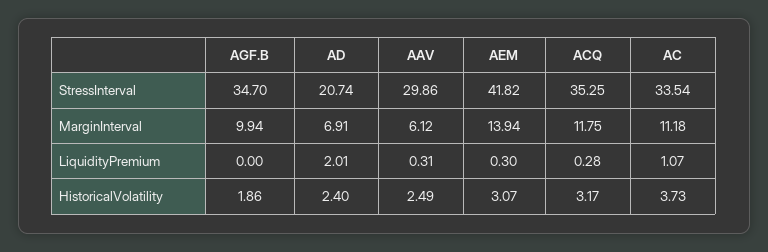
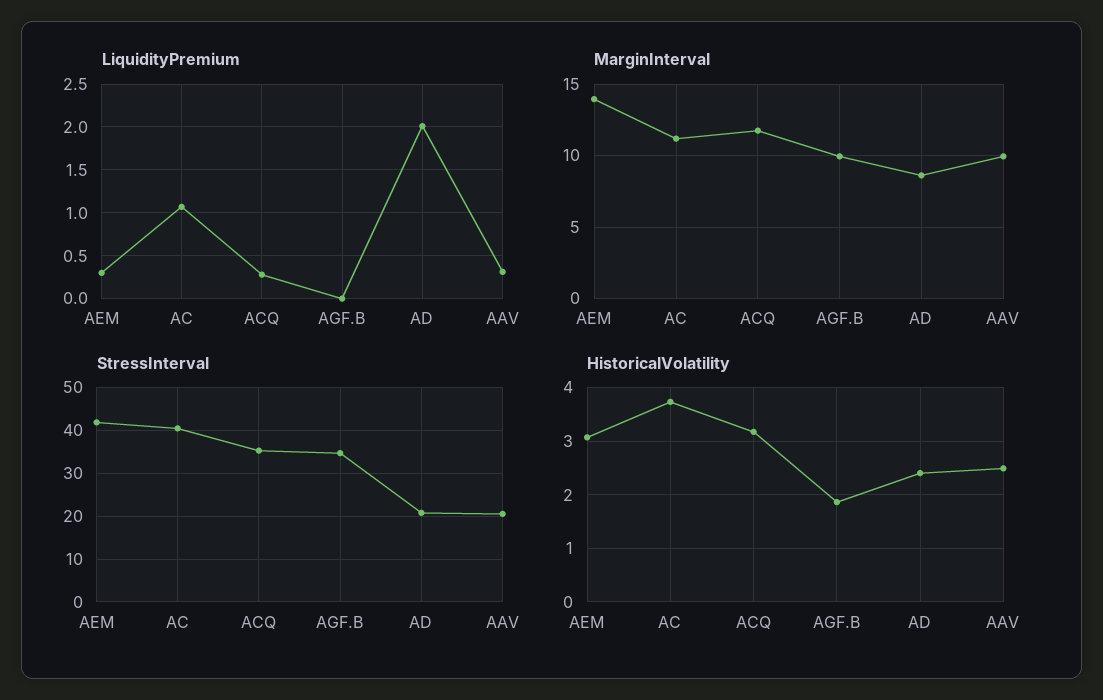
StressInterval, AAV: 29.86 -> 20
StressInterval, AC: 33.54 -> 40
MarginInterval, AD: 6.91 -> 8.5
MarginInterval, AAV: 6.12 -> 10

